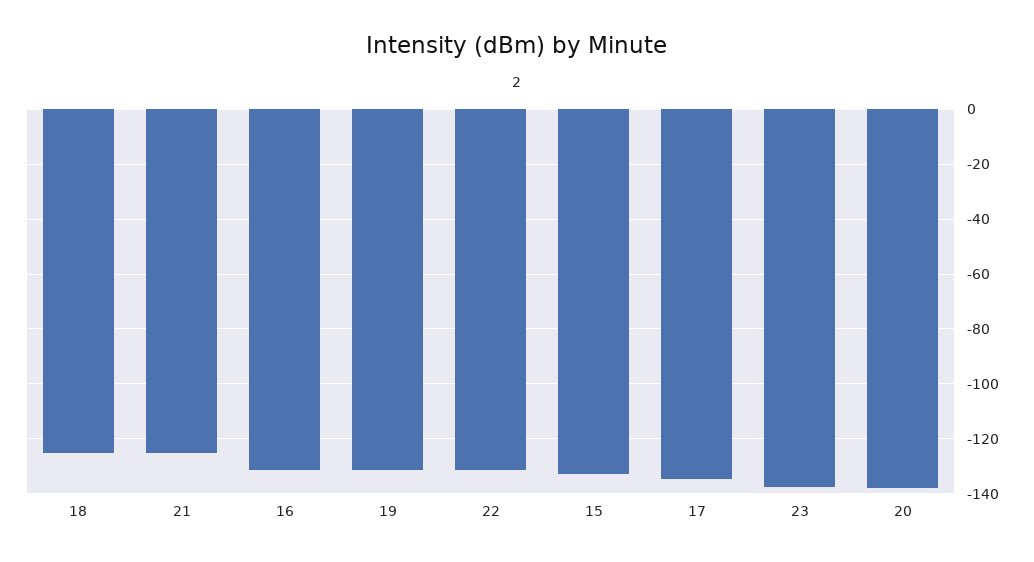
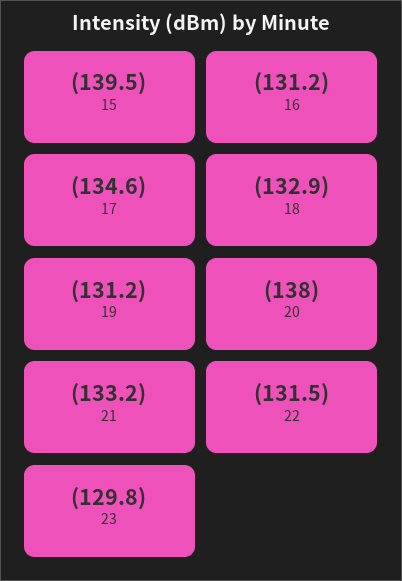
18: -125 -> -132.9
21: -125 -> -133.2
15: -132.5 -> -139.5
23: -137.5 -> -129.8

